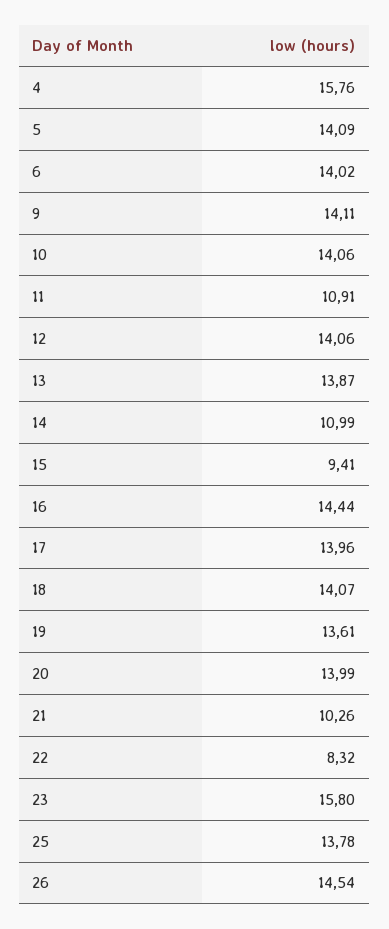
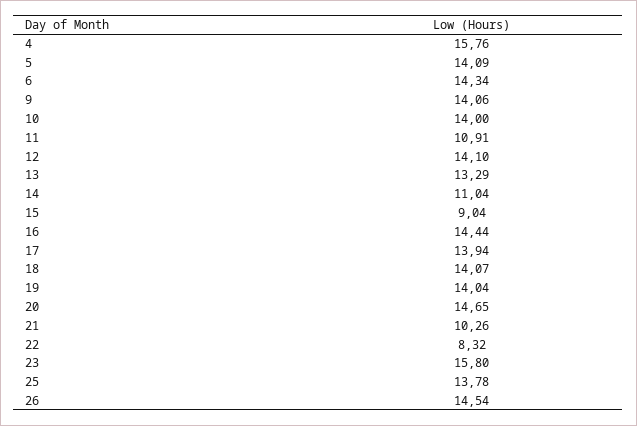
6: 14.02 -> 14.34
9: 14.11 -> 14.06
10: 14.06 -> 14
12: 14.06 -> 14.1
13: 13.87 -> 13.29
14: 10.99 -> 11.04
15: 9.41 -> 9.04
17: 13.96 -> 13.94
19: 13.61 -> 14.04
20: 13.99 -> 14.65

